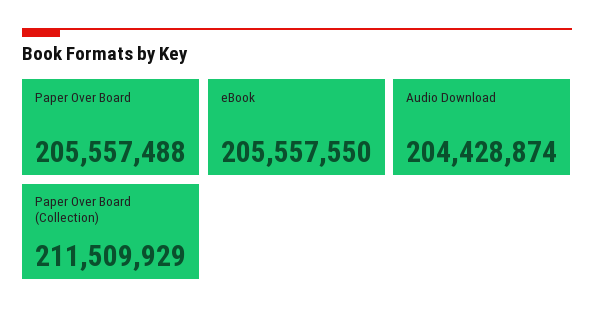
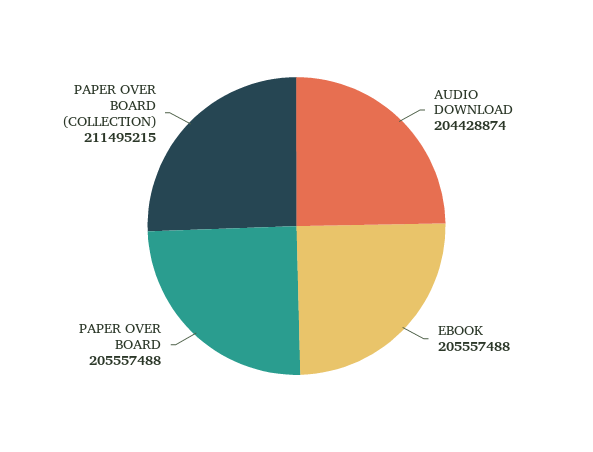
eBook: 205557550 -> 205557488
Paper Over Board (Collection): 211509929 -> 211495215

